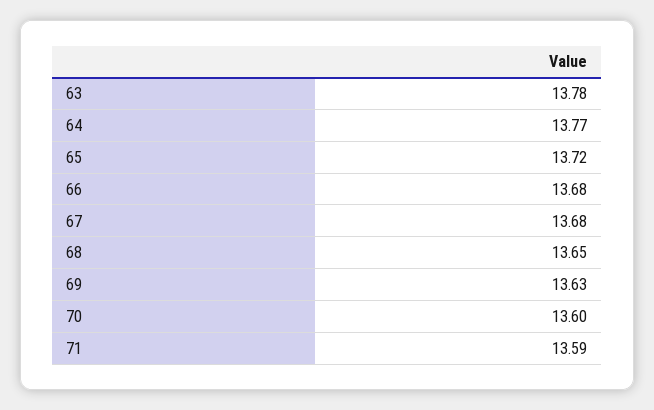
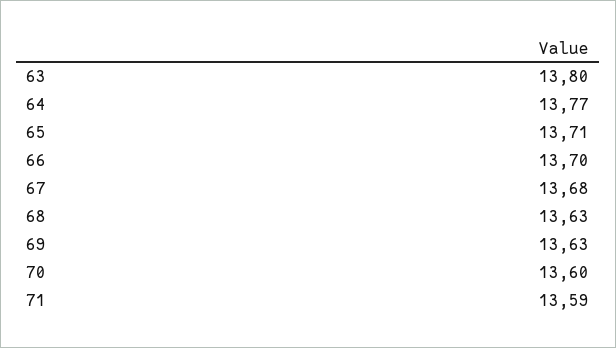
63: 13.78 -> 13.8
65: 13.72 -> 13.71
66: 13.68 -> 13.7
68: 13.65 -> 13.63

